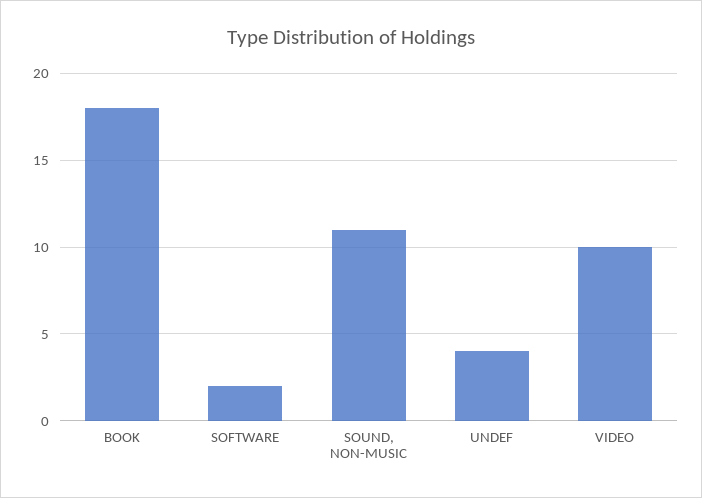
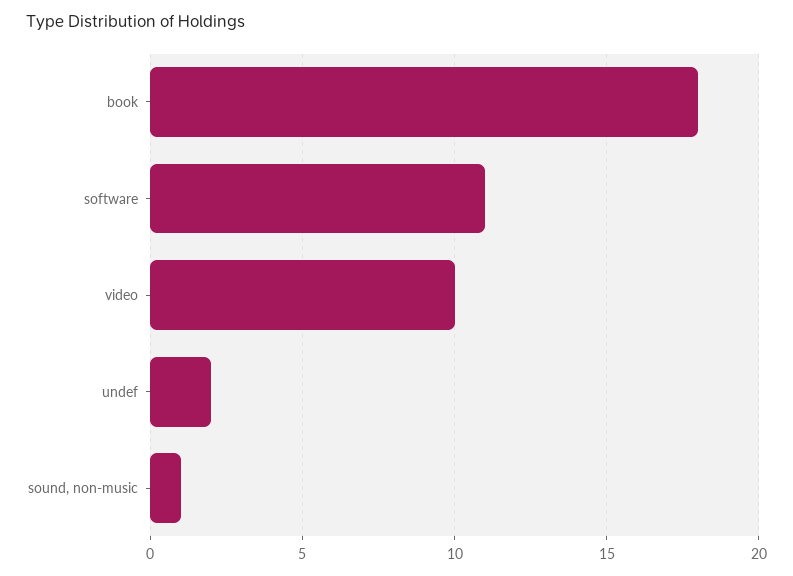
SOFTWARE: 2 -> 11
SOUND, NON-MUSIC: 11 -> 1
UNDEF: 4 -> 2

